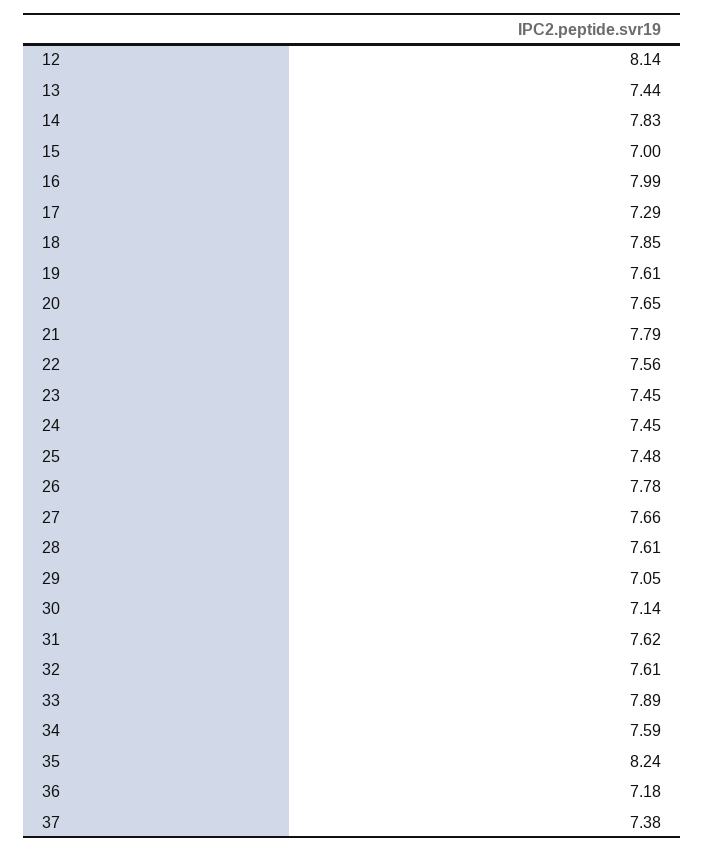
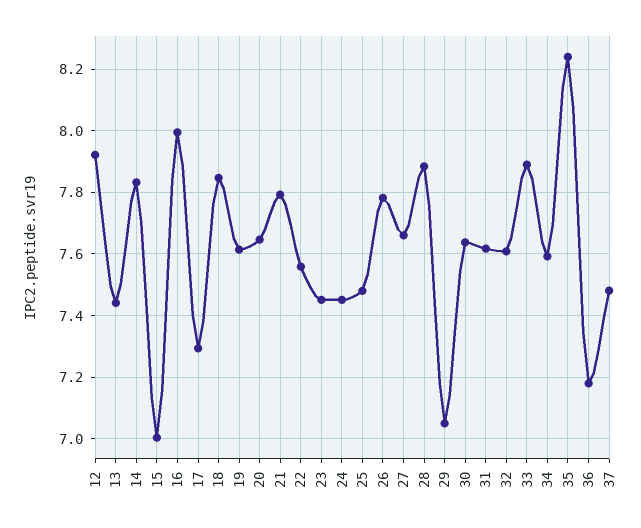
12: 8.14 -> 7.92
28: 7.61 -> 7.88
30: 7.14 -> 7.64
37: 7.38 -> 7.48

